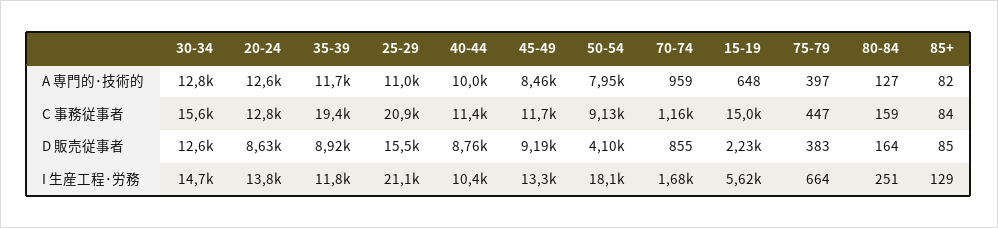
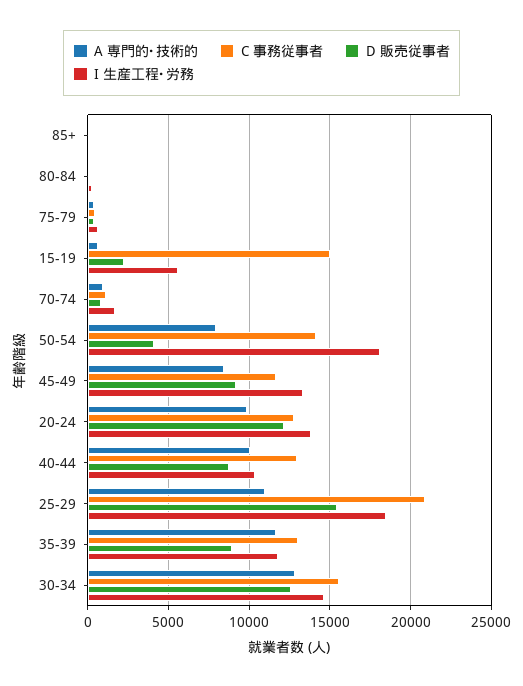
A 専門的･技術的, 20-24: 12600 -> 10000
C 事務従事者, 35-39: 19400 -> 13000
C 事務従事者, 40-44: 11400 -> 13000
C 事務従事者, 50-54: 9130 -> 14000
D 販売従事者, 20-24: 8630 -> 12000
I 生産工程･労務, 25-29: 21100 -> 18500

